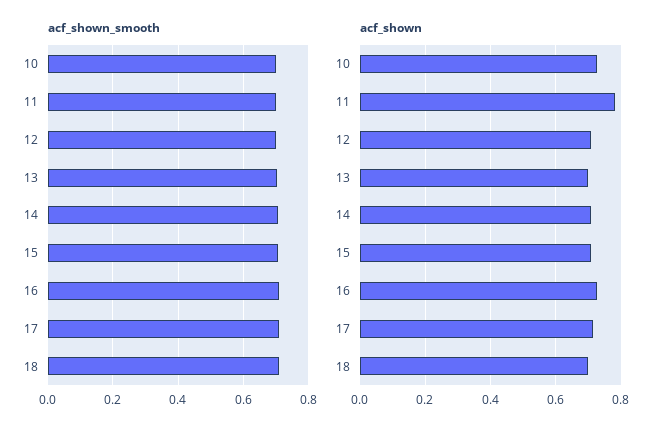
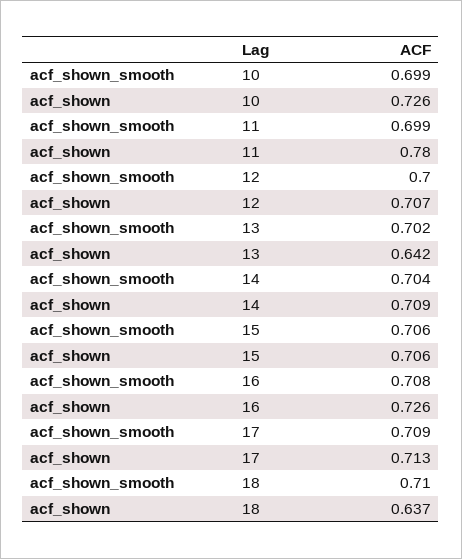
acf_shown, 13: 0.7 -> 0.642
acf_shown, 18: 0.7 -> 0.637

